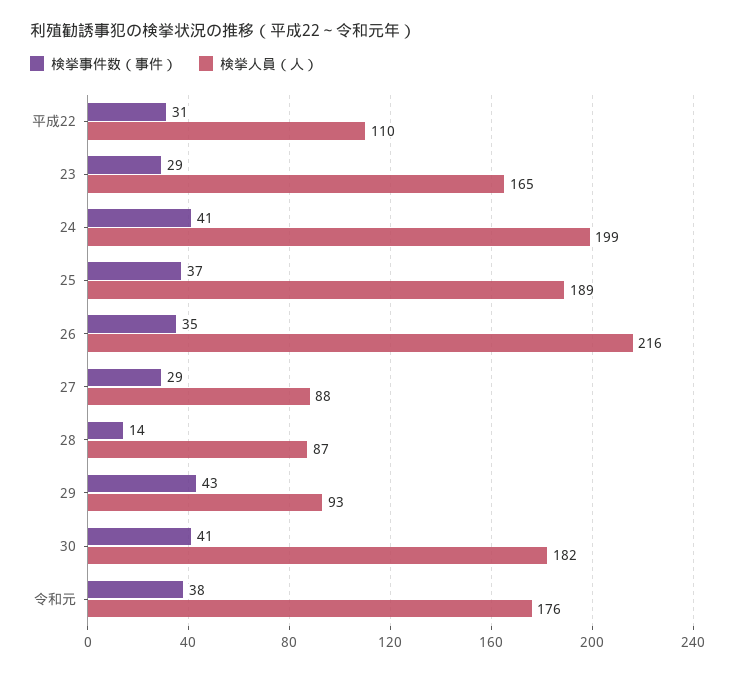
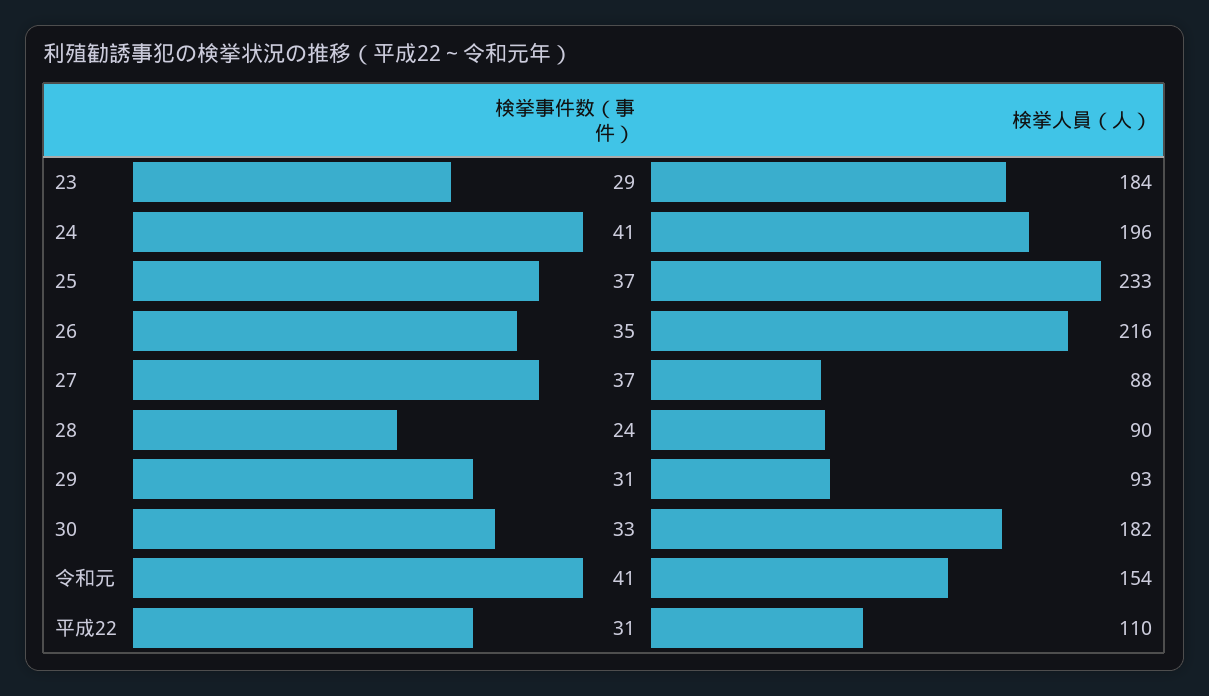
検挙人員（人）, 23: 165 -> 184
検挙人員（人）, 24: 199 -> 196
検挙人員（人）, 25: 189 -> 233
検挙事件数（事件）, 27: 29 -> 37
検挙事件数（事件）, 28: 14 -> 24
検挙人員（人）, 28: 87 -> 90
検挙事件数（事件）, 29: 43 -> 31
検挙事件数（事件）, 30: 41 -> 33
検挙事件数（事件）, 令和元: 38 -> 41
検挙人員（人）, 令和元: 176 -> 154

